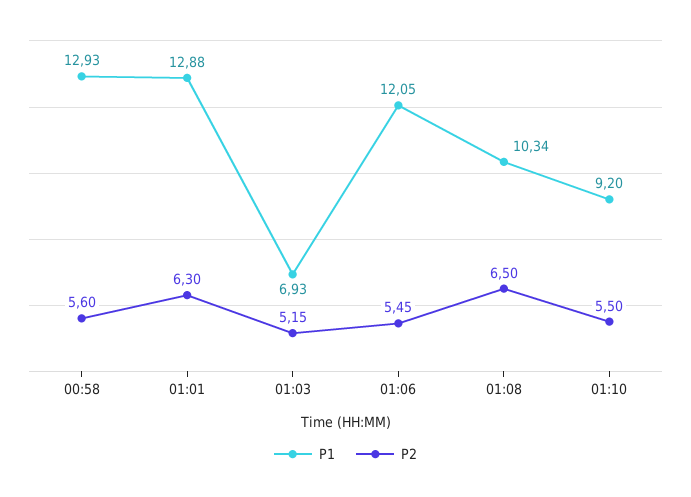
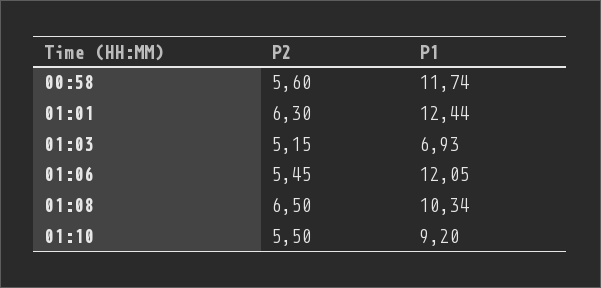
P1, 00:58: 12.93 -> 11.74
P1, 01:01: 12.88 -> 12.44

